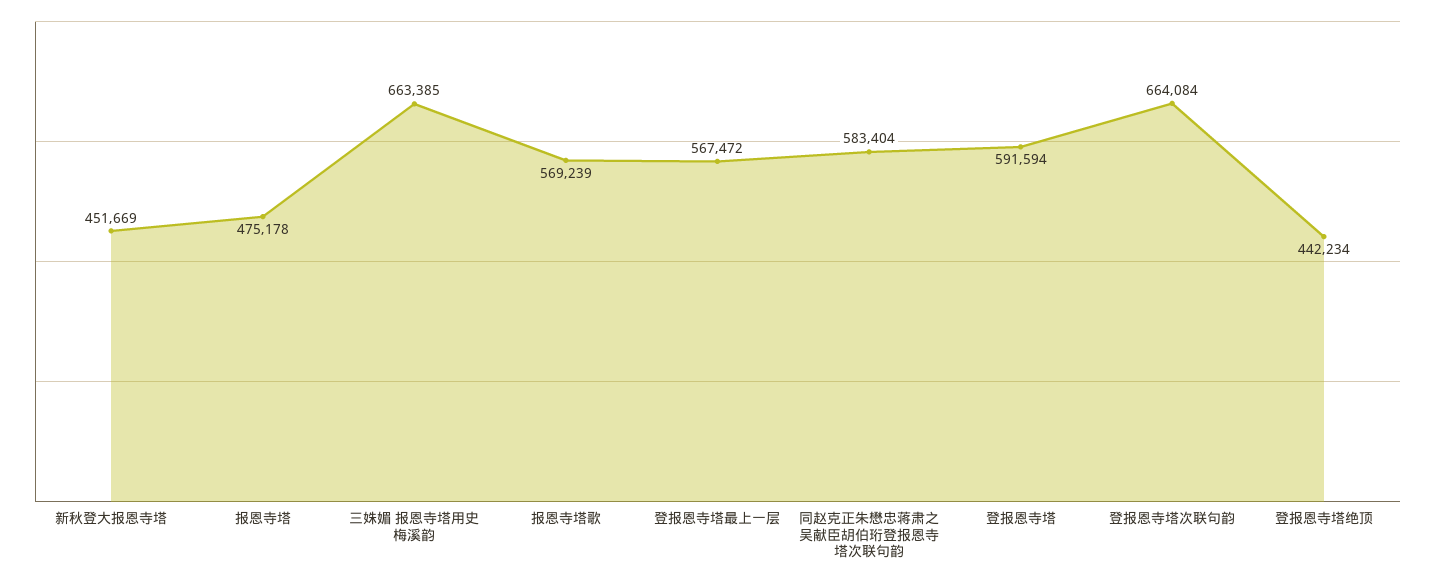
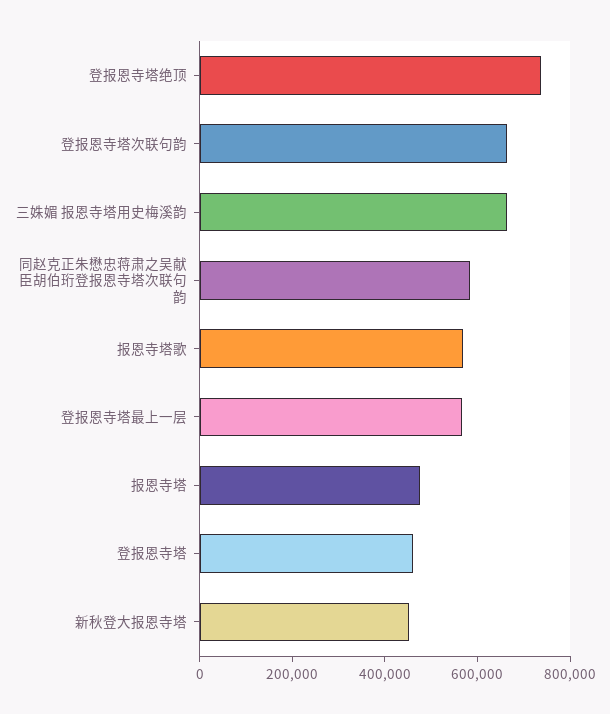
登报恩寺塔: 591594 -> 450000
登报恩寺塔绝顶: 442234 -> 750000

